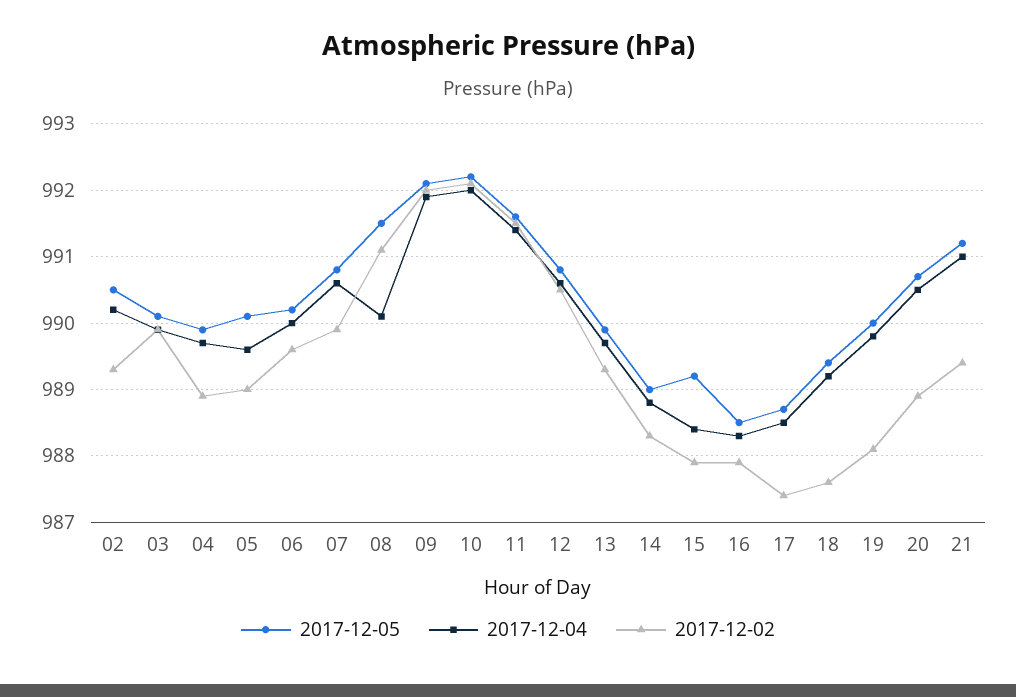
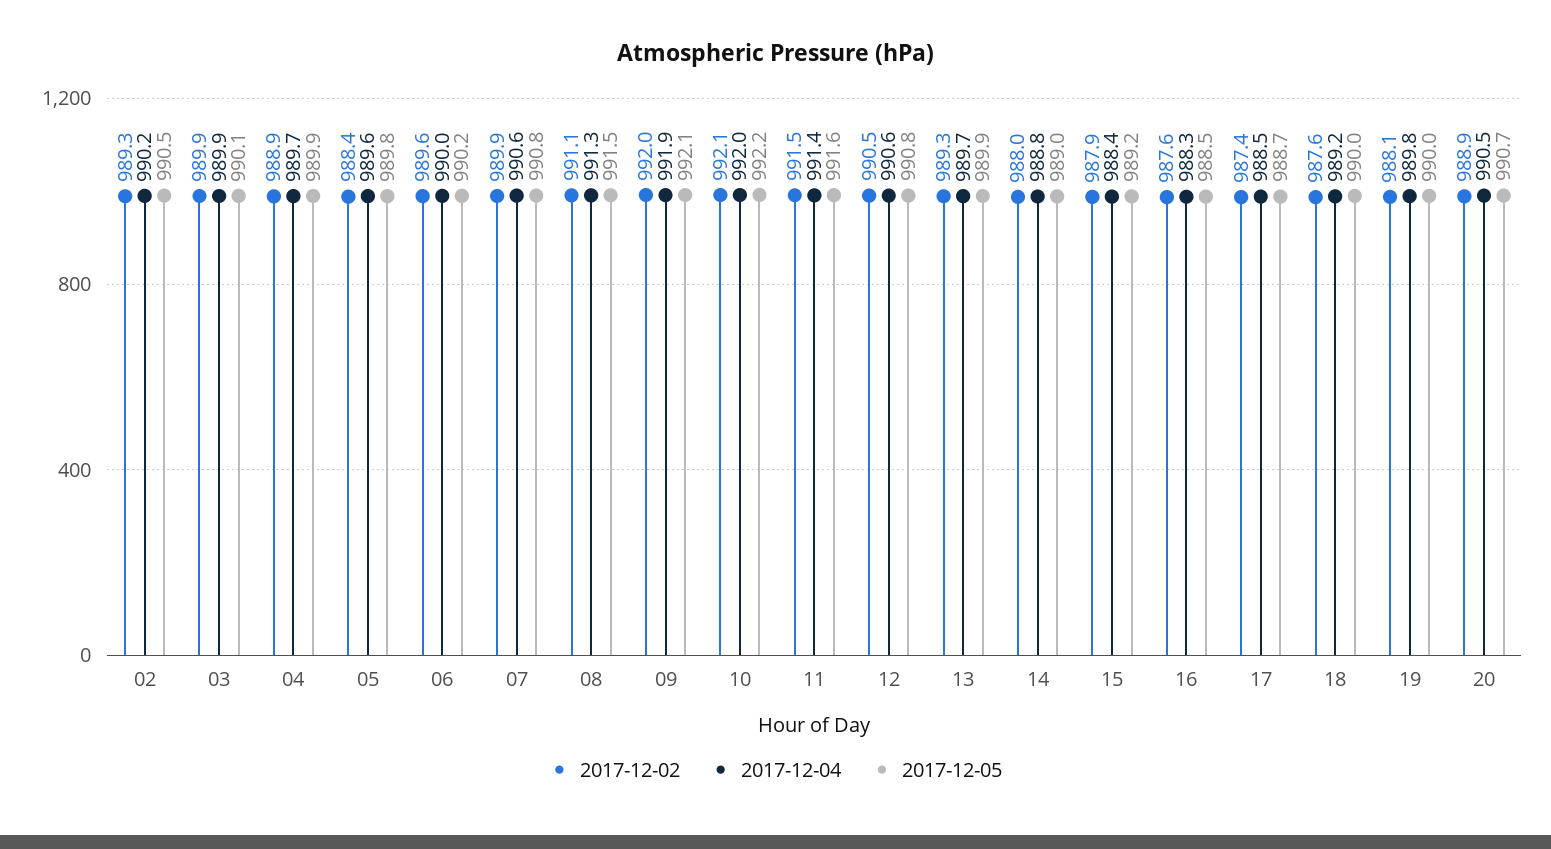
2017-12-05, 05: 990.1 -> 989.8
2017-12-02, 05: 989 -> 988.4
2017-12-04, 08: 990.1 -> 991.3
2017-12-02, 14: 988.3 -> 988
2017-12-02, 16: 987.9 -> 987.6
2017-12-05, 18: 989.4 -> 990
2017-12-05, 21: 991.2 -> none
2017-12-04, 21: 991 -> none
2017-12-02, 21: 989.4 -> none

